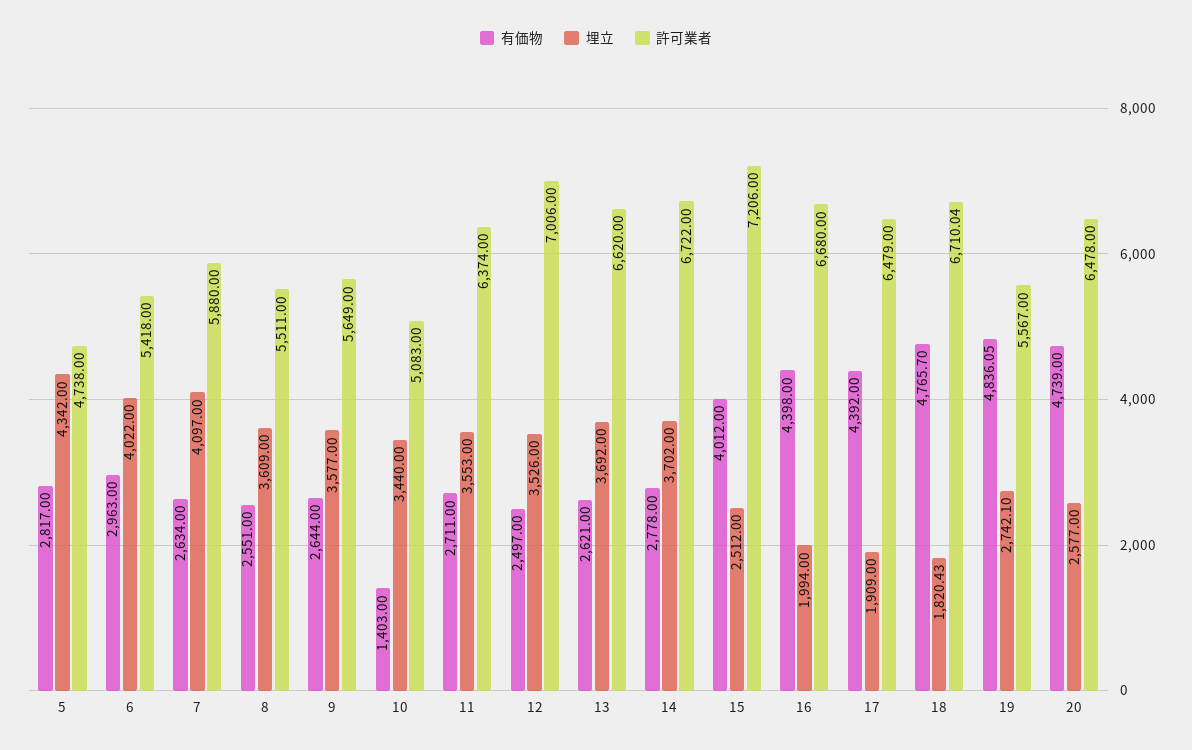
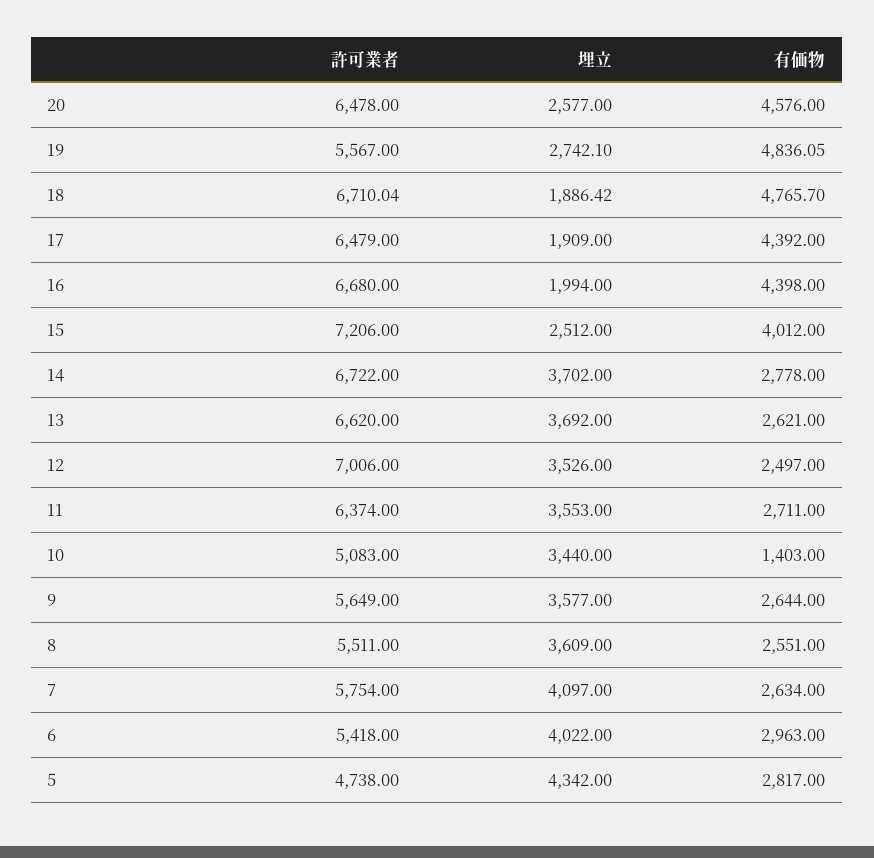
許可業者, 7: 5880 -> 5754
埋立, 18: 1820.43 -> 1886.42
有価物, 20: 4739 -> 4576

